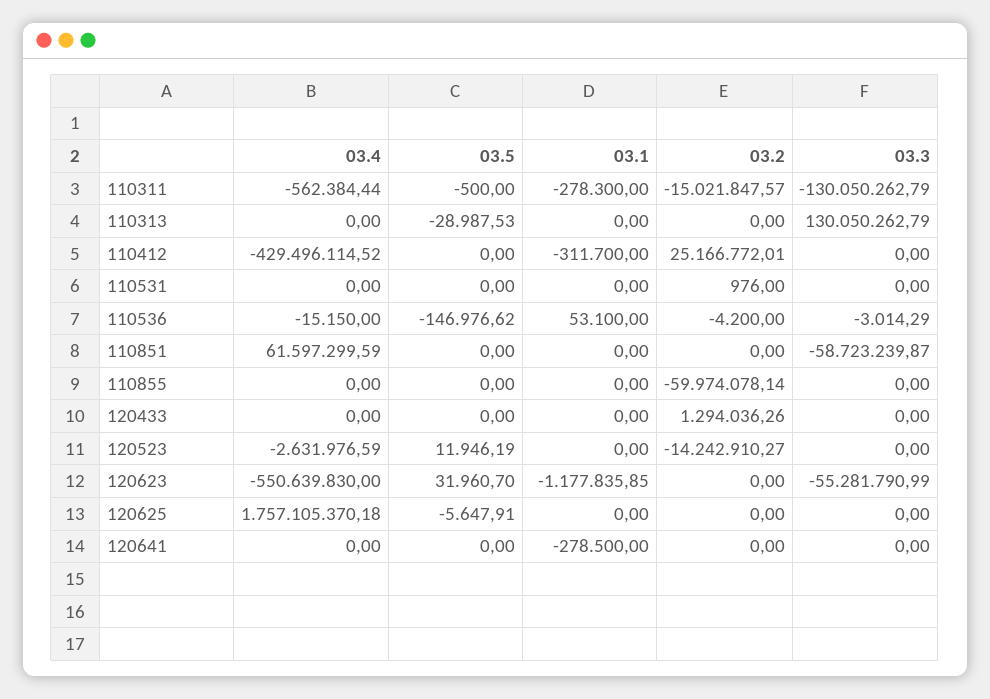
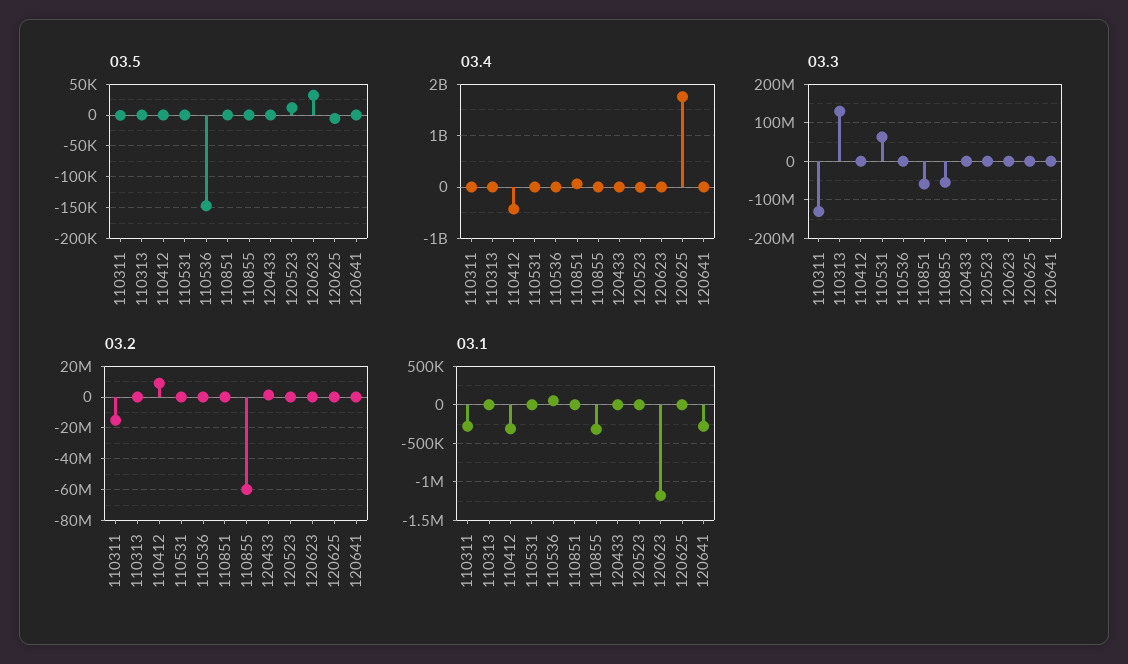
03.5, 110313: -28987.53 -> 0
03.2, 110412: 25166772.01 -> 10000000
03.3, 110531: 0 -> 60000000
03.1, 110855: 0 -> -300000
03.3, 110855: 0 -> -60000000
03.2, 120523: -14242910.27 -> 0
03.4, 120623: -550639830 -> 0
03.3, 120623: -55281790.99 -> 0

